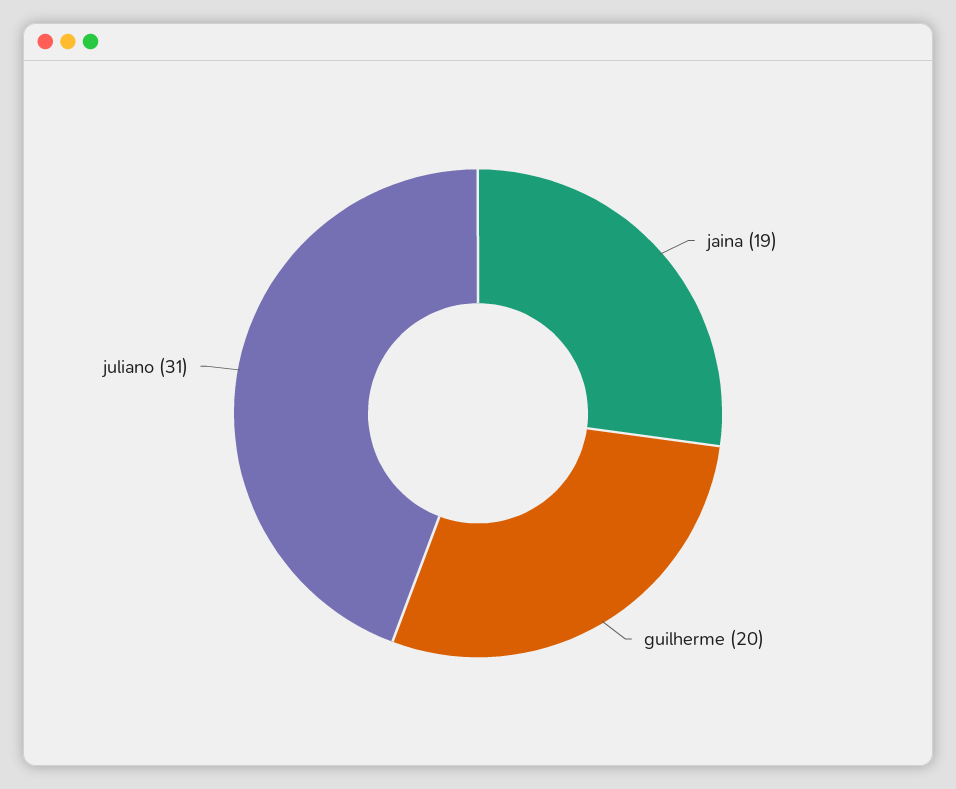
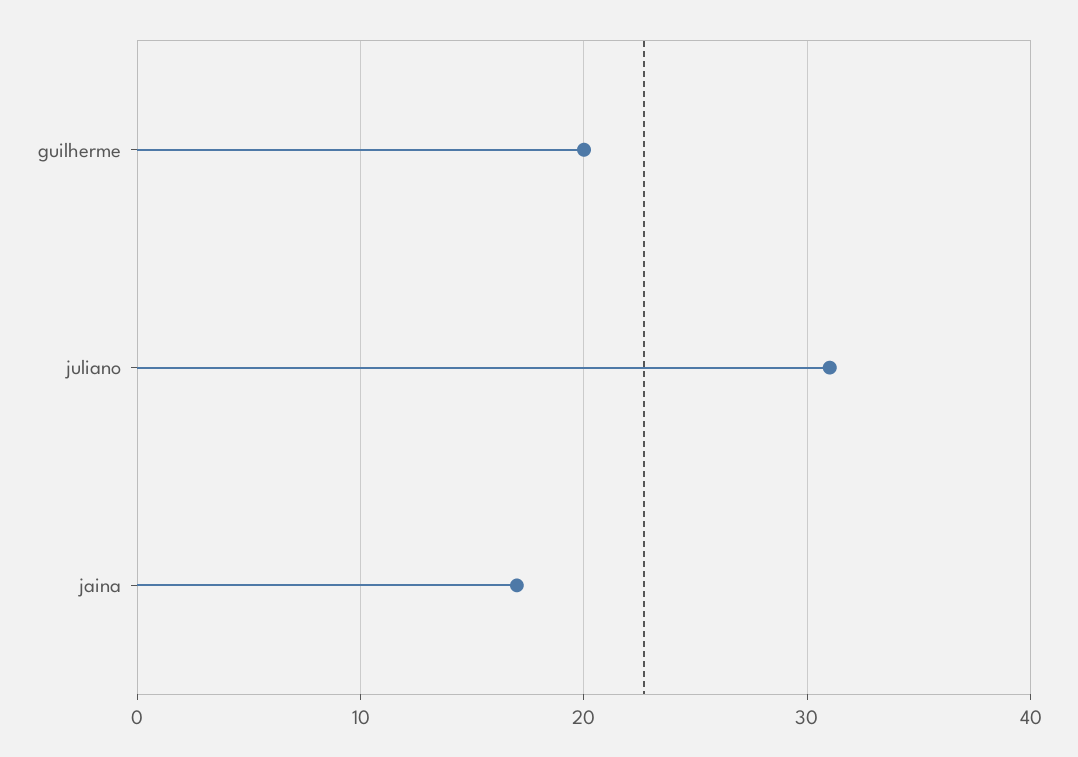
jaina: 19 -> 17

